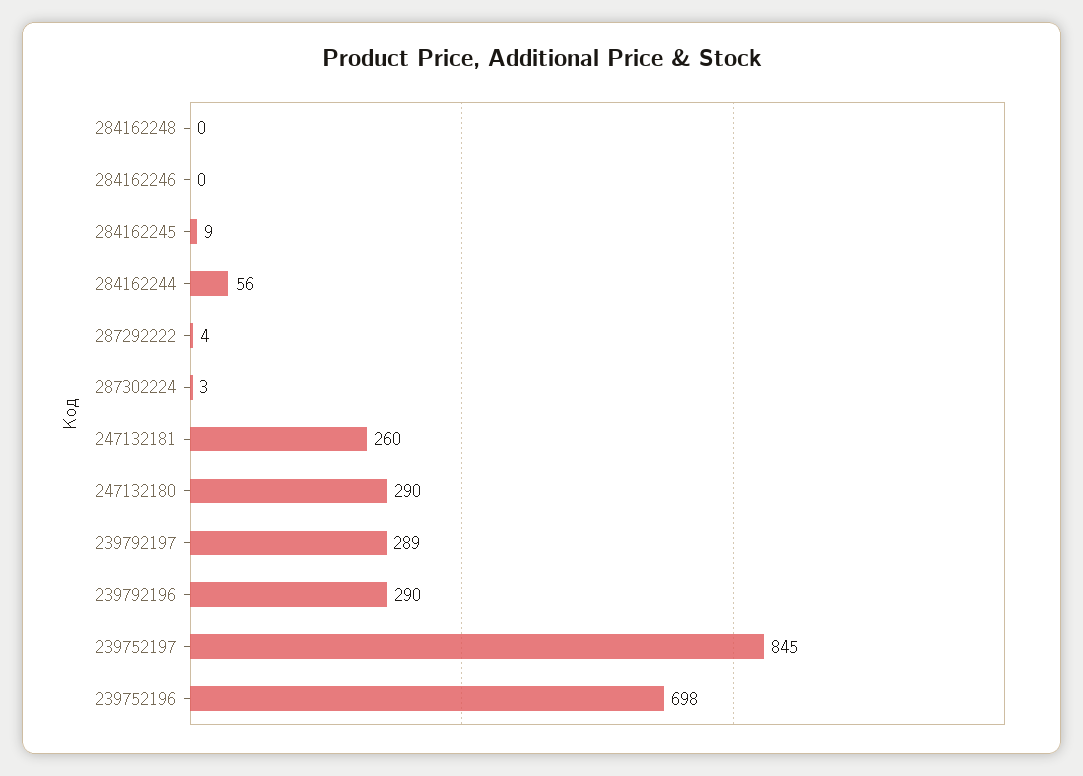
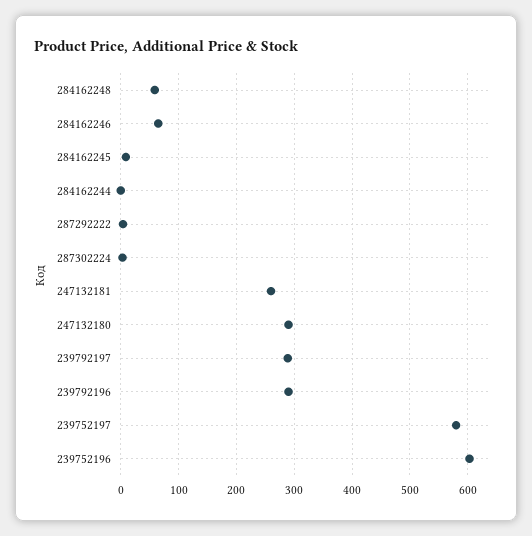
284162248: 0 -> 60
284162246: 0 -> 60
284162244: 56 -> 0
239752197: 845 -> 580
239752196: 698 -> 600

